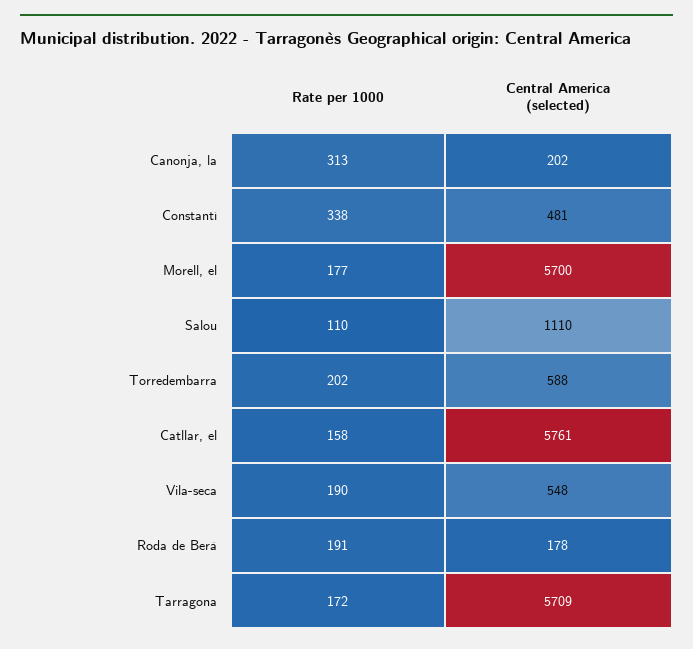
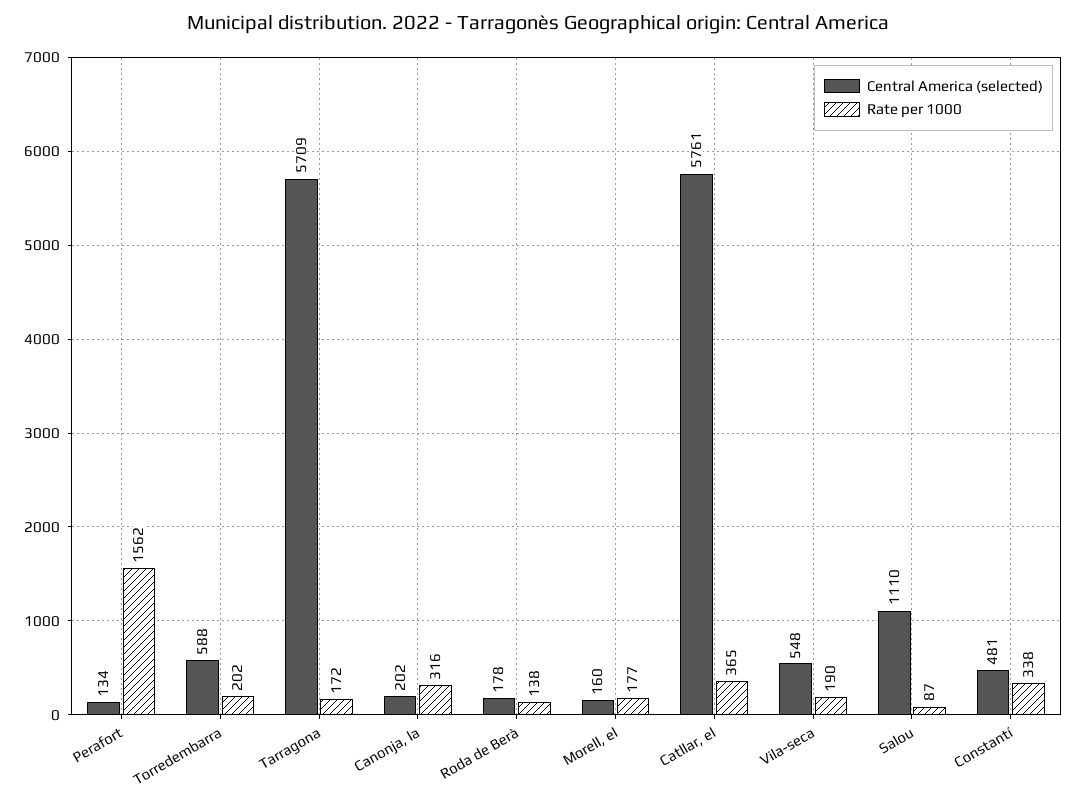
Rate per 1000, Canonja, la: 313 -> 316
Central America (selected), Morell, el: 5700 -> 160
Rate per 1000, Salou: 110 -> 87
Rate per 1000, Catllar, el: 158 -> 365
Rate per 1000, Roda de Berà: 191 -> 138
Central America (selected), Perafort: none -> 134
Rate per 1000, Perafort: none -> 1562

